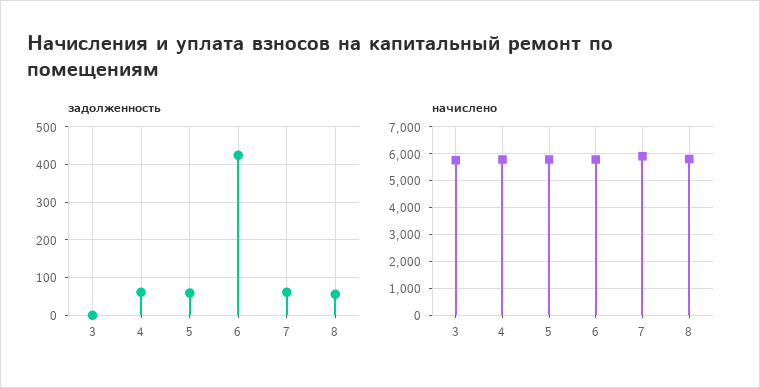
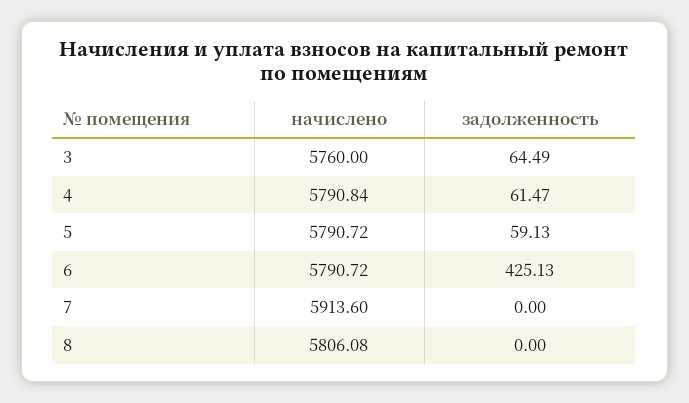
задолженность, 3: 0 -> 64.49
задолженность, 7: 60 -> 0
задолженность, 8: 60 -> 0

